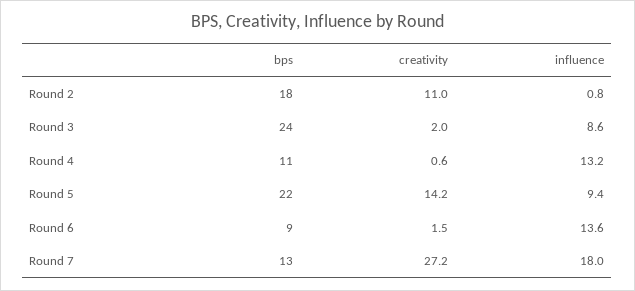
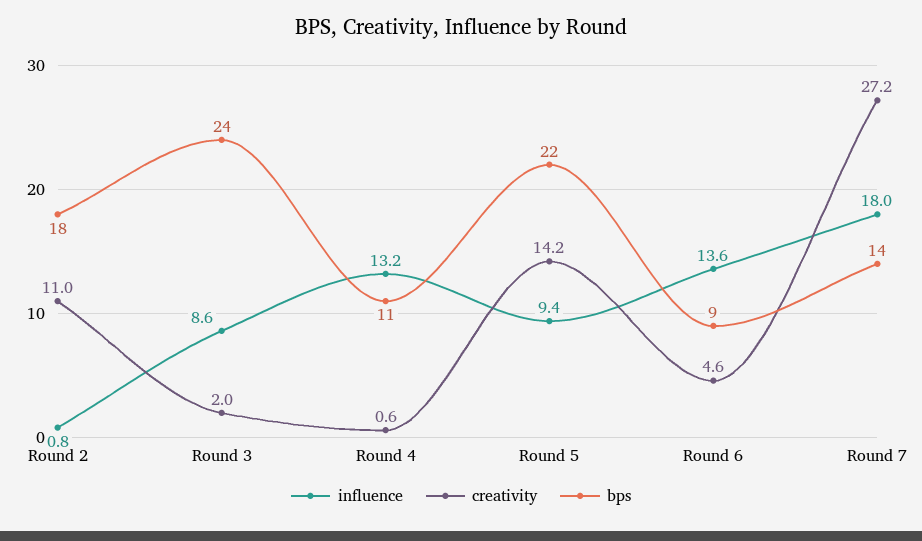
creativity, Round 6: 1.5 -> 4.6
bps, Round 7: 13 -> 14

